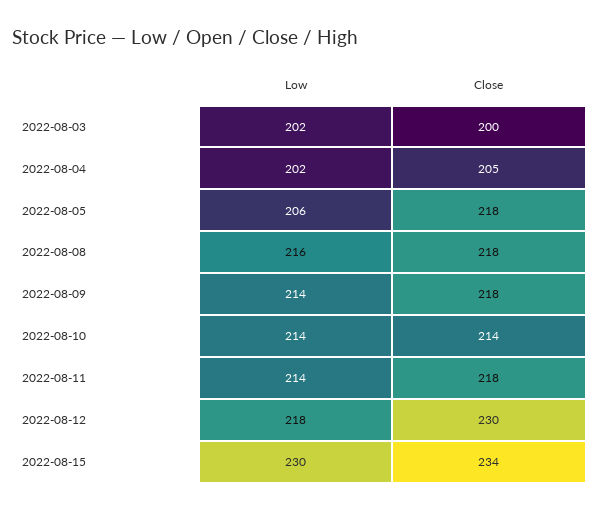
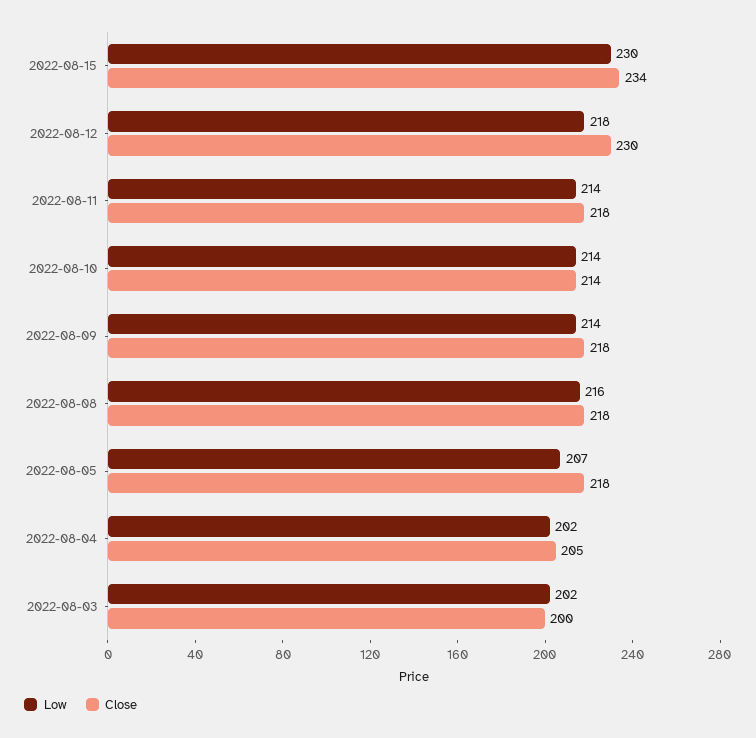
Low, 2022-08-05: 206 -> 207

